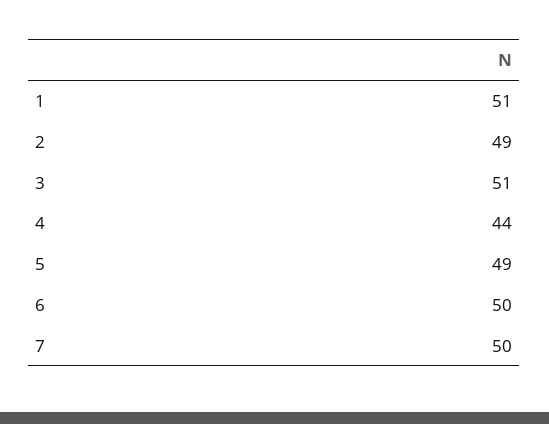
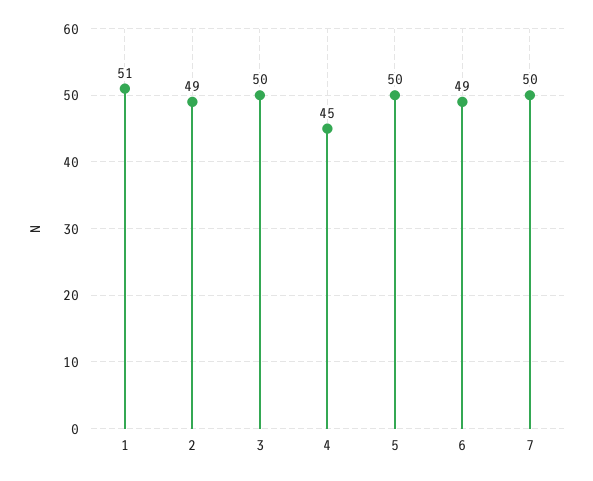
3: 51 -> 50
4: 44 -> 45
5: 49 -> 50
6: 50 -> 49

